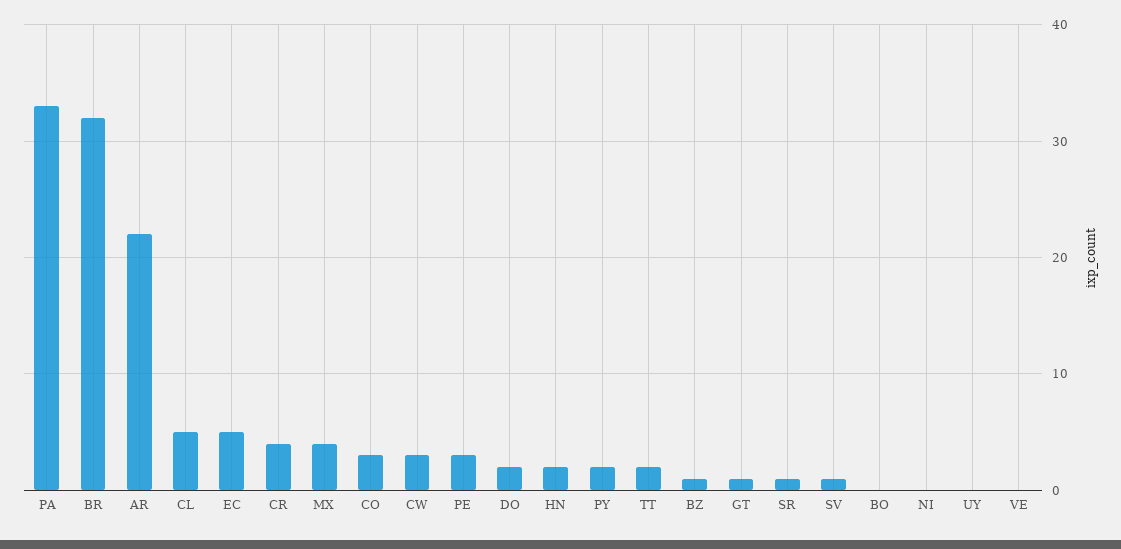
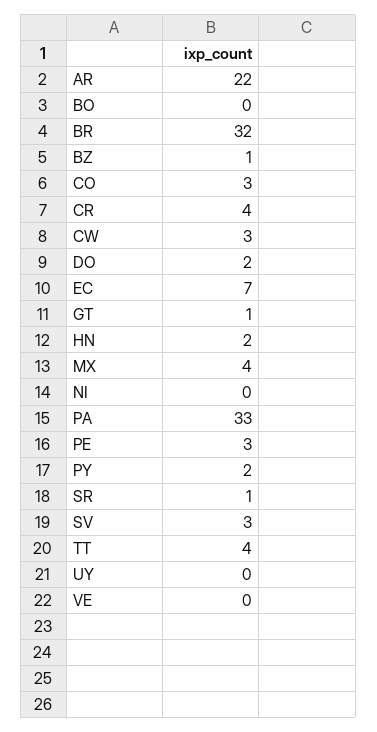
CL: 5 -> none
EC: 5 -> 7
TT: 2 -> 4
SV: 1 -> 3

